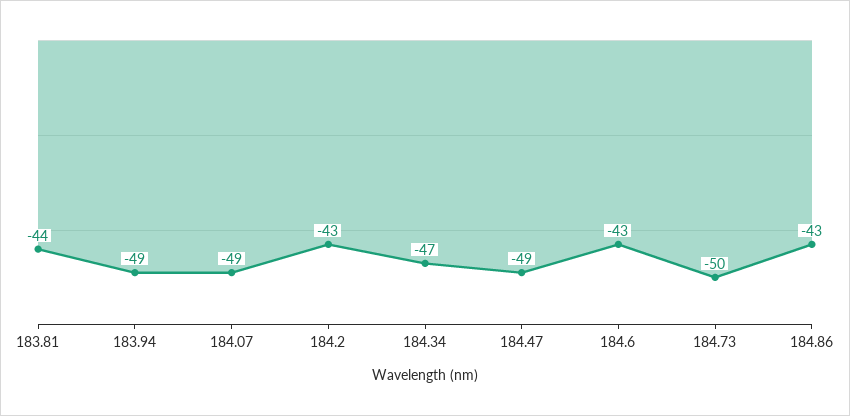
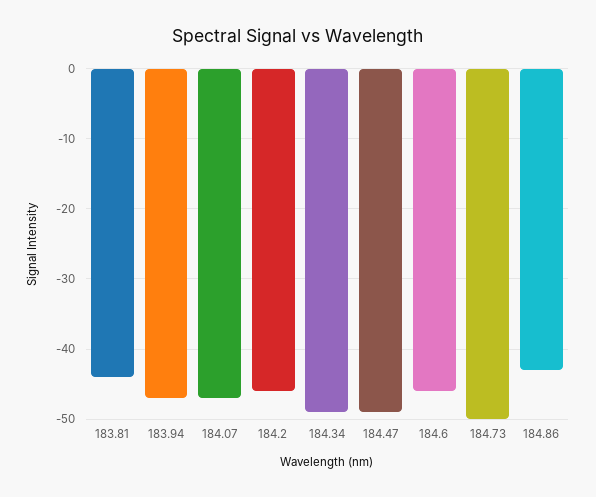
183.94: -49 -> -47
184.07: -49 -> -47
184.2: -43 -> -46
184.34: -47 -> -49
184.6: -43 -> -46

